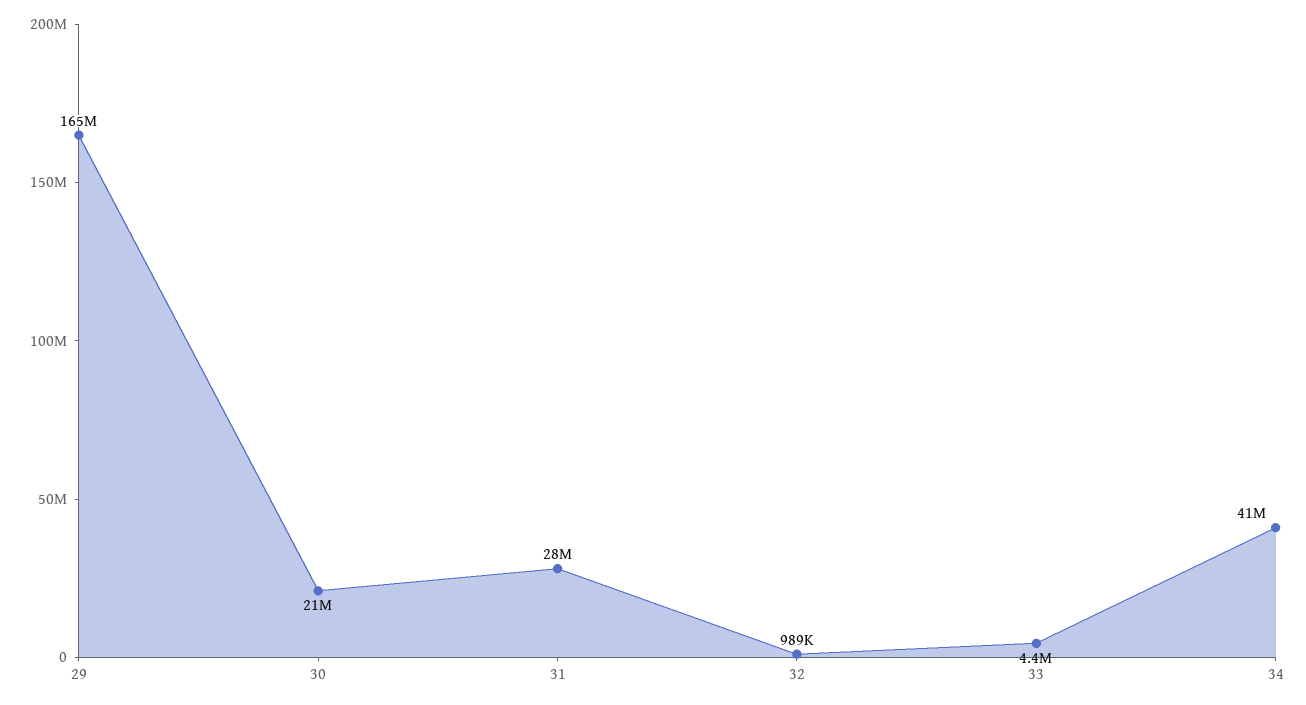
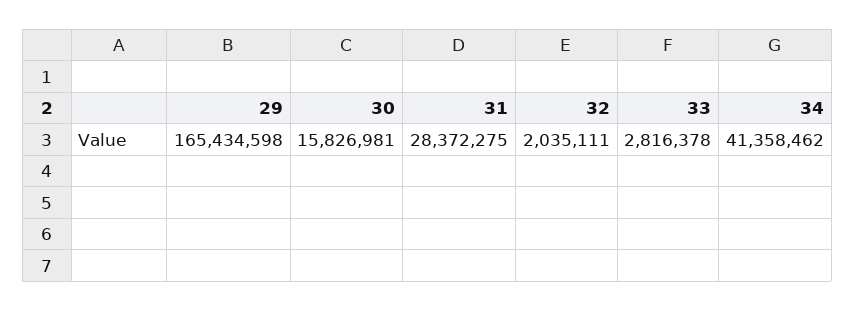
30: 21000000 -> 15826981
32: 989000 -> 2035111
33: 4400000 -> 2816378

